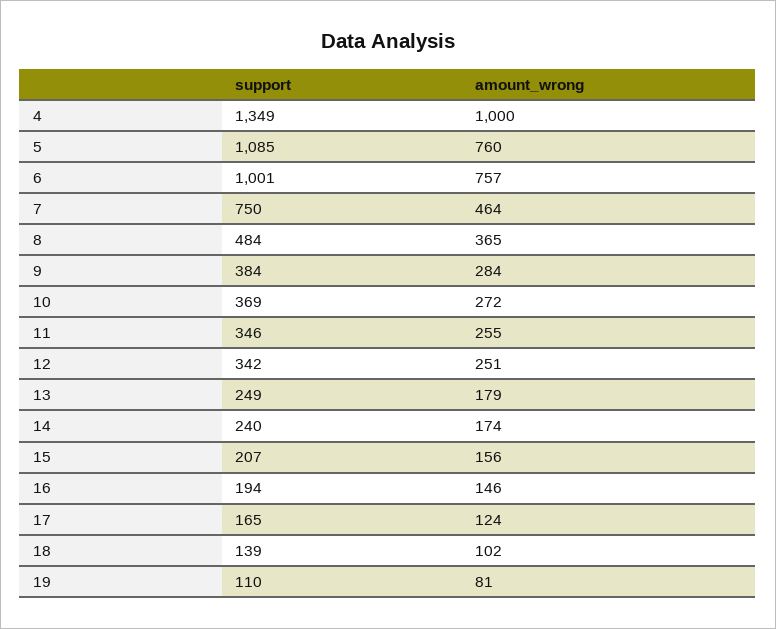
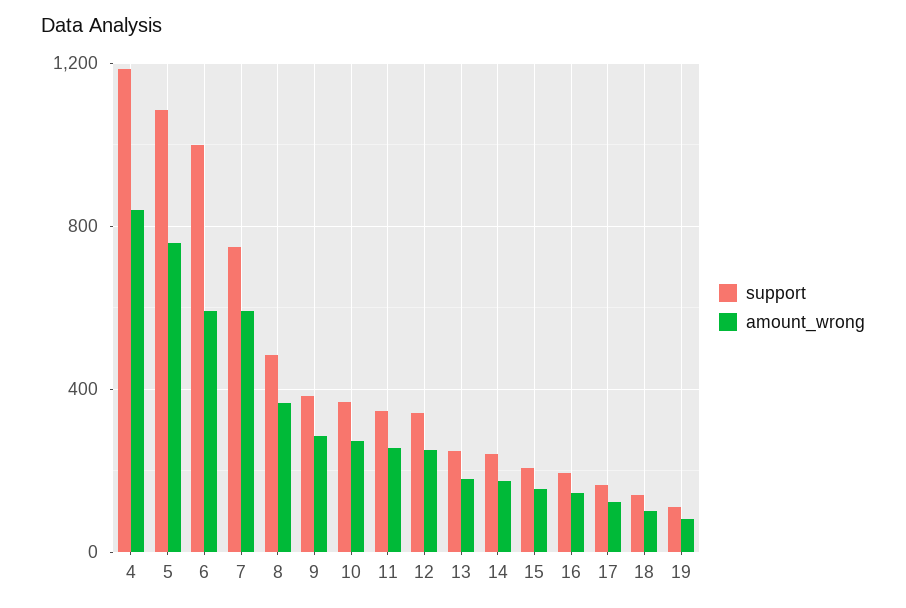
support, 4: 1349 -> 1200
amount_wrong, 4: 1000 -> 850
amount_wrong, 6: 757 -> 600
amount_wrong, 7: 464 -> 600

